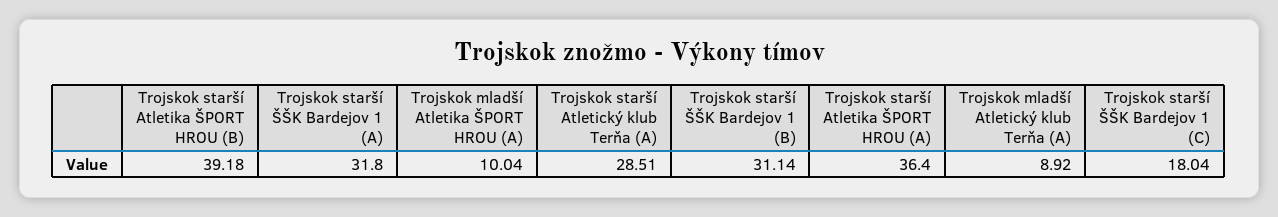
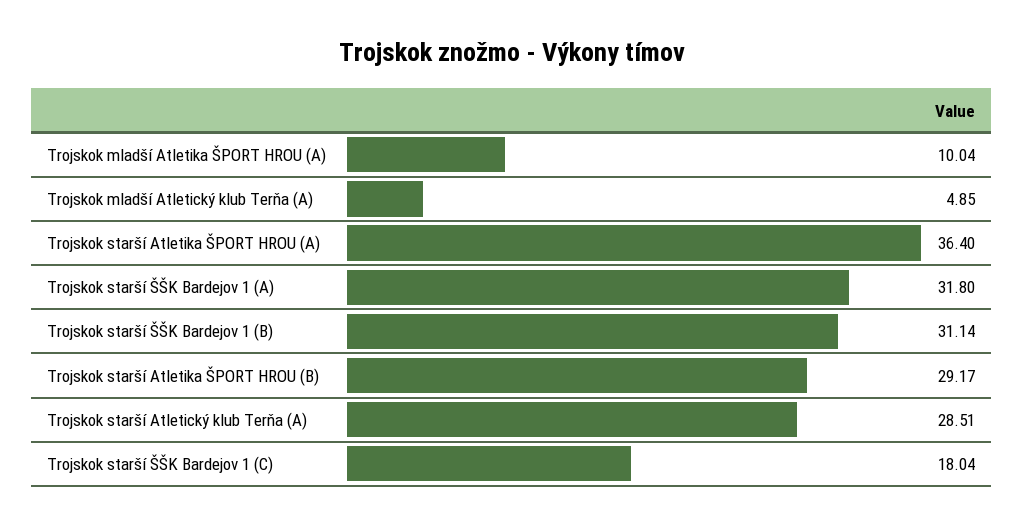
Trojskok starší Atletika ŠPORT HROU (B): 39.18 -> 29.17
Trojskok mladší Atletický klub Terňa (A): 8.92 -> 4.85

